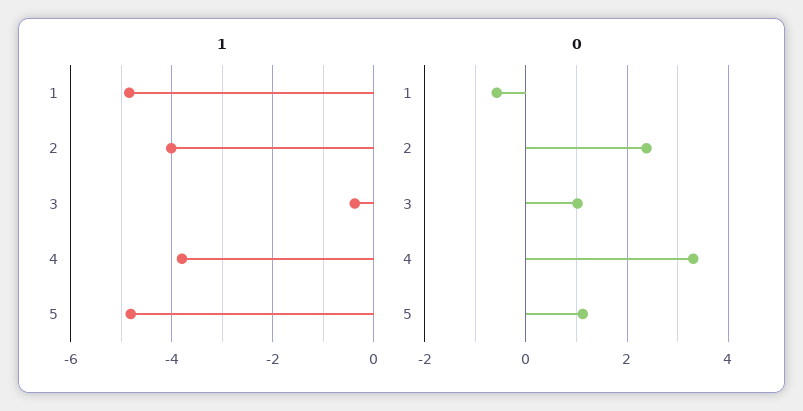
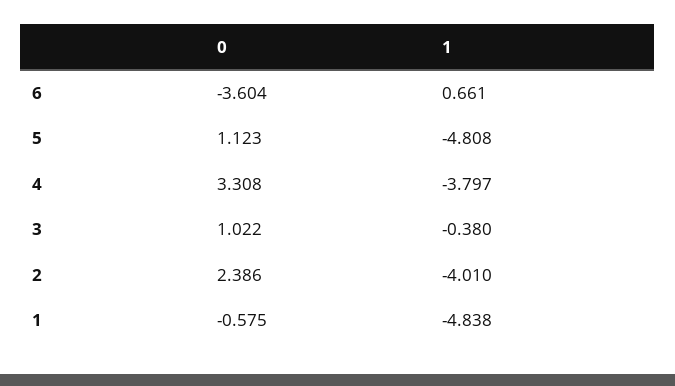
0, 6: none -> -3.604
1, 6: none -> 0.661

